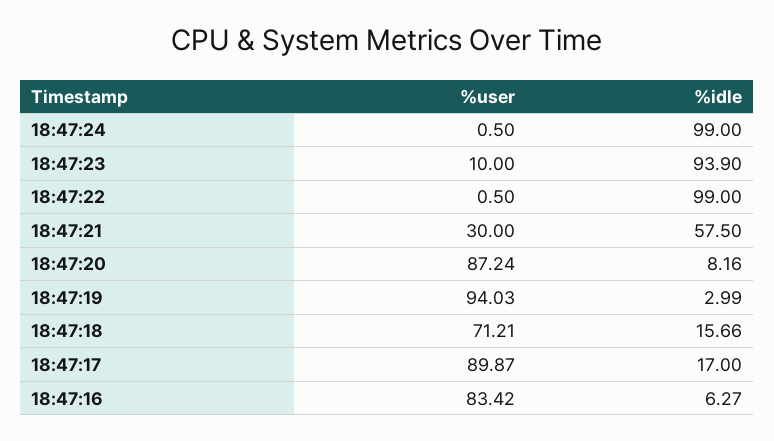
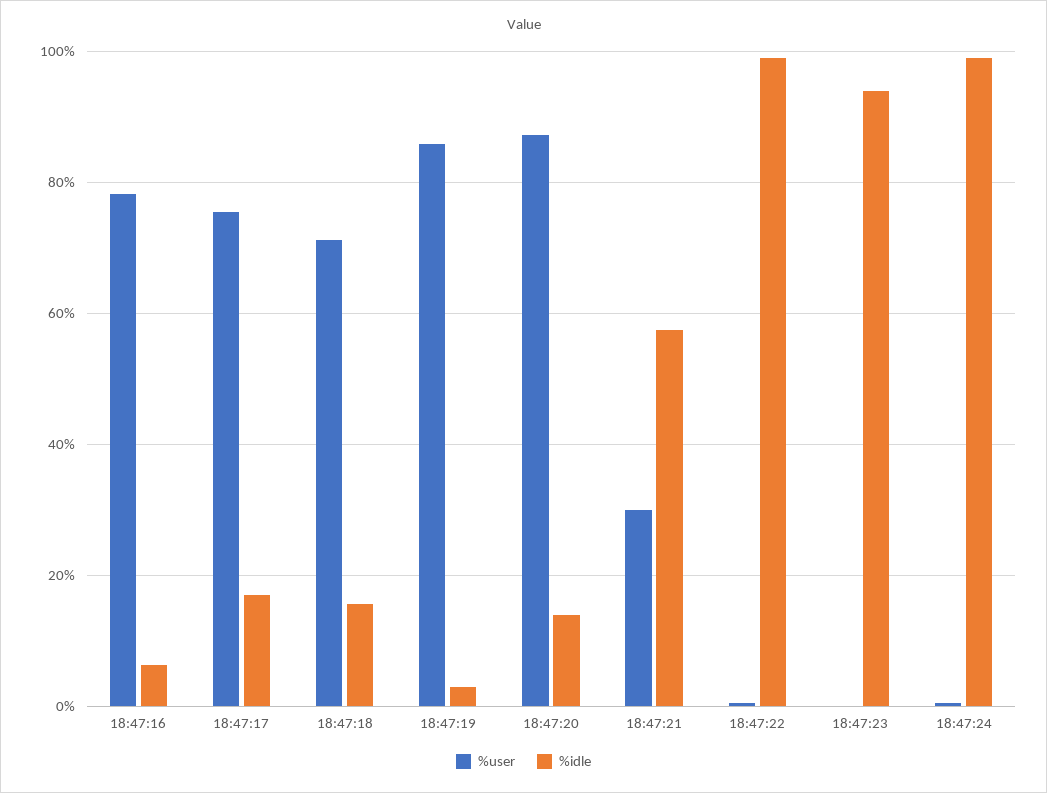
%user, 18:47:23: 10 -> 0
%idle, 18:47:20: 8.16 -> 14
%user, 18:47:19: 94.03 -> 86
%user, 18:47:17: 89.87 -> 76
%user, 18:47:16: 83.42 -> 78

